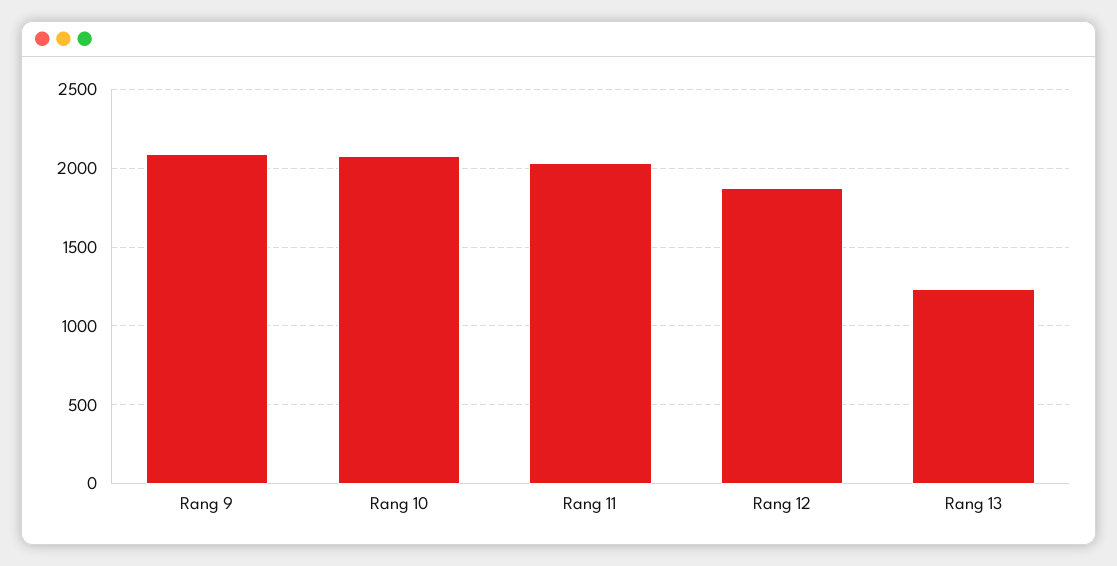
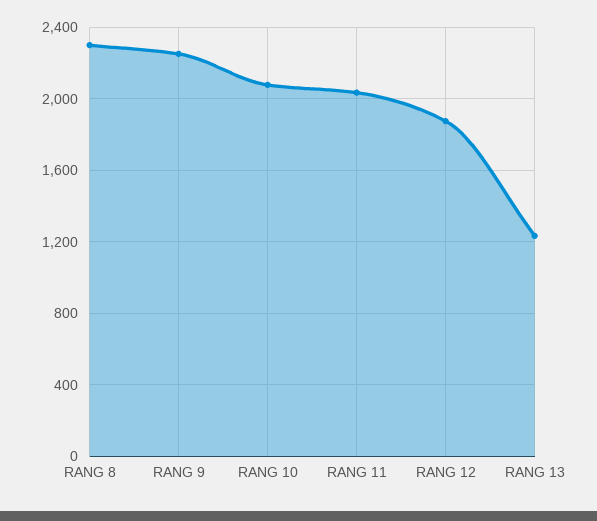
Rang 9: 2100 -> 2250
RANG 8: none -> 2300

